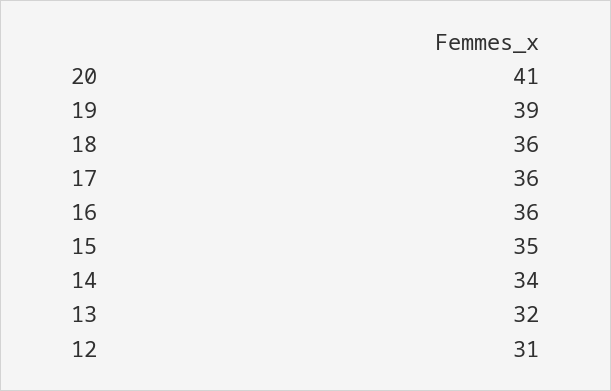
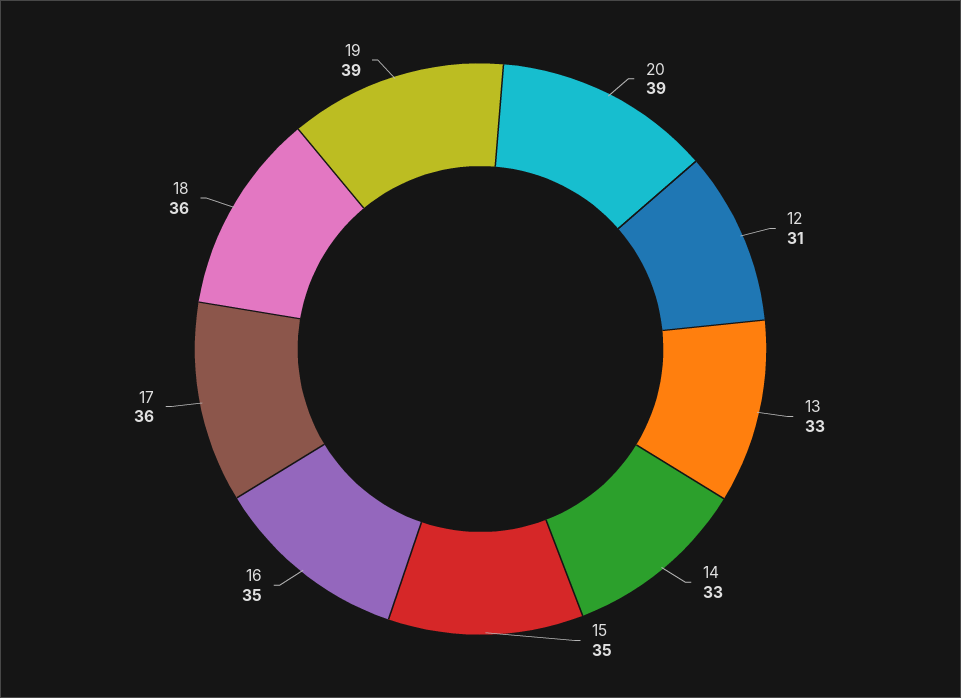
20: 41 -> 39
16: 36 -> 35
14: 34 -> 33
13: 32 -> 33

